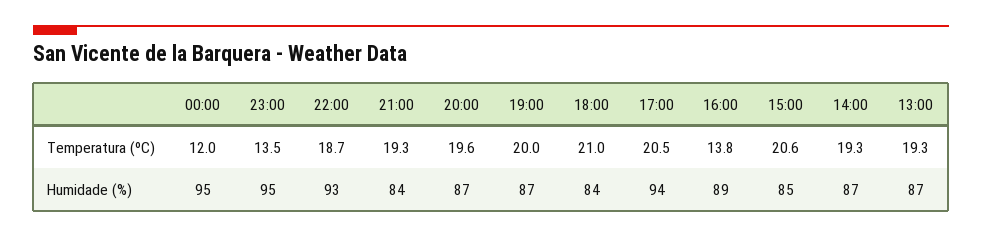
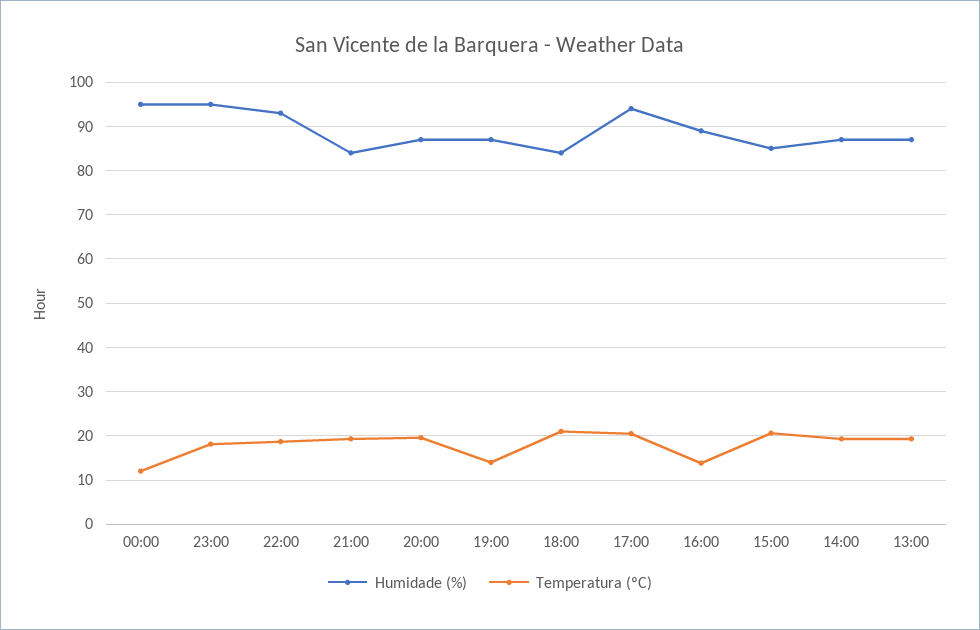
Temperatura (ºC), 23:00: 13.5 -> 18
Temperatura (ºC), 19:00: 20 -> 14

